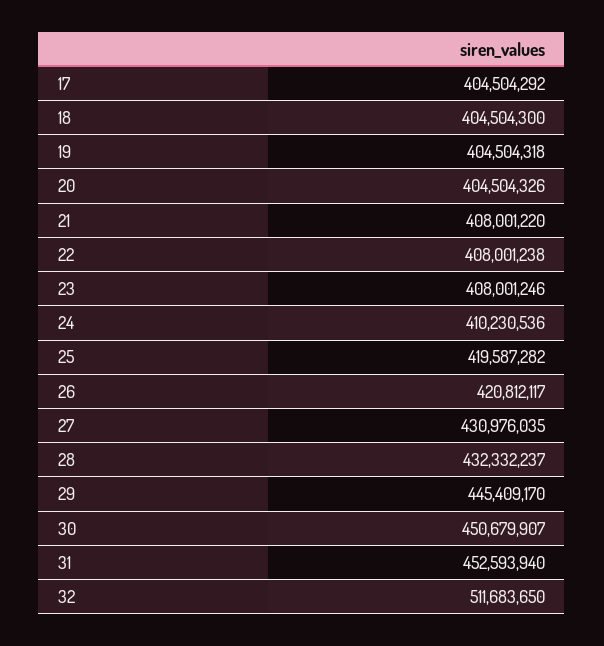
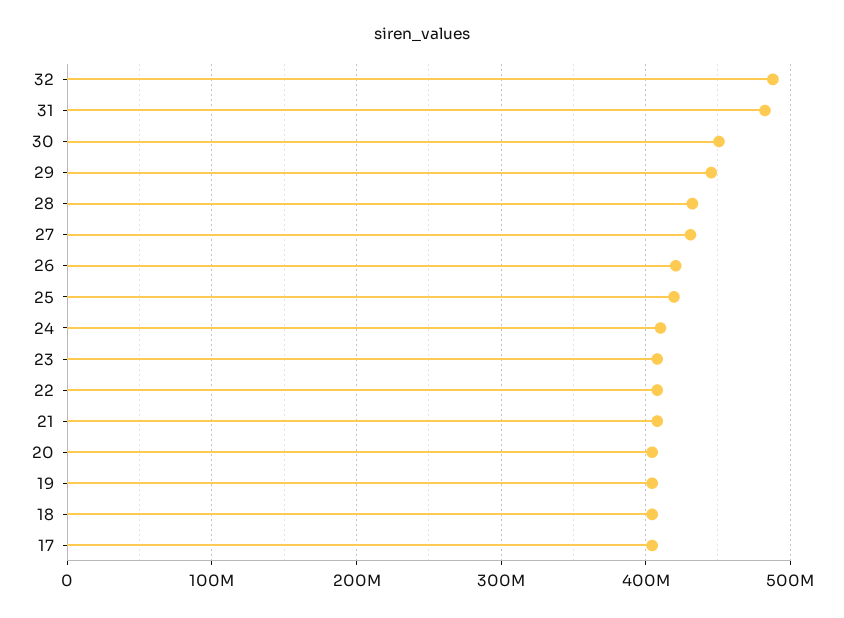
31: 452593940 -> 480000000
32: 511683650 -> 490000000

